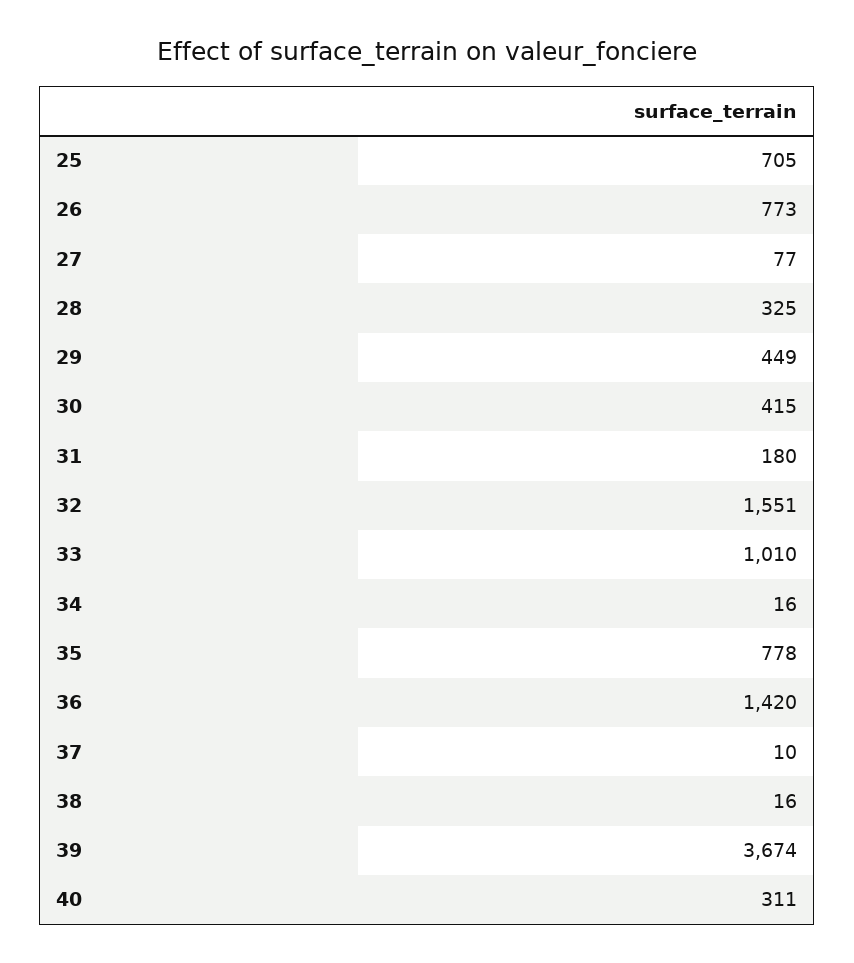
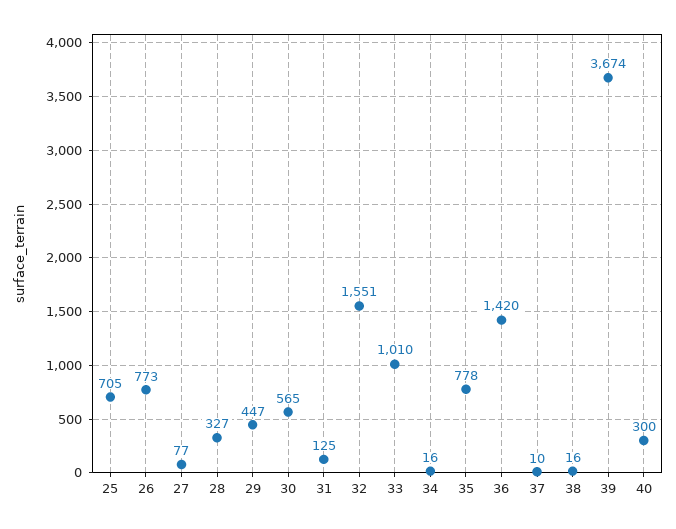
28: 325 -> 327
29: 449 -> 447
30: 415 -> 565
31: 180 -> 125
40: 311 -> 300

